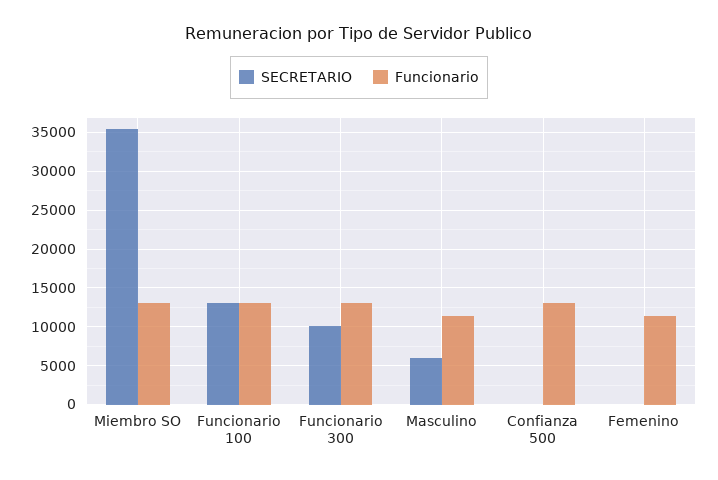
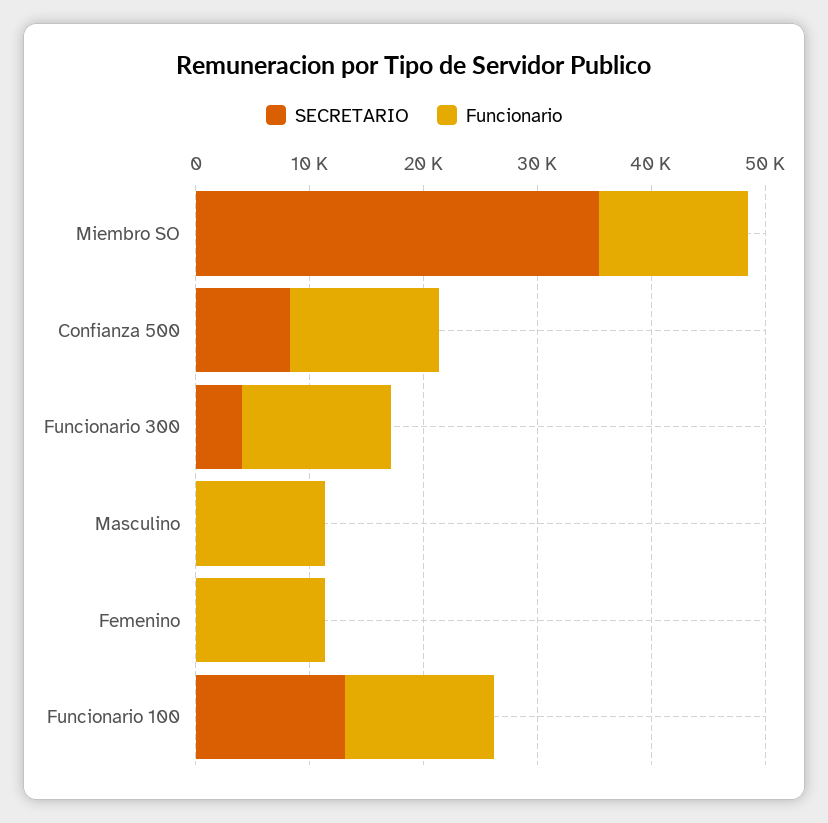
SECRETARIO, Funcionario 300: 10000 -> 4000
SECRETARIO, Masculino: 6000 -> 0
SECRETARIO, Confianza 500: 0 -> 8000

